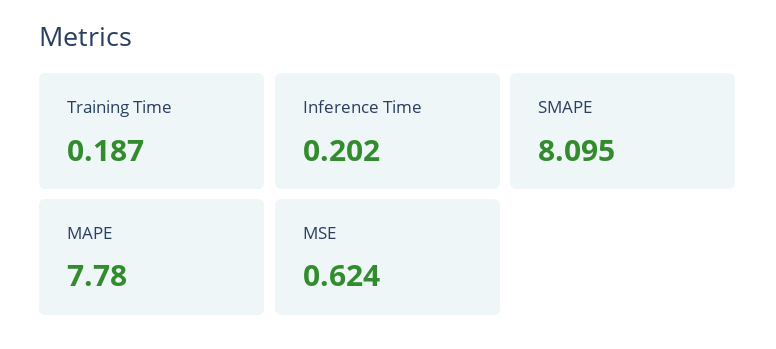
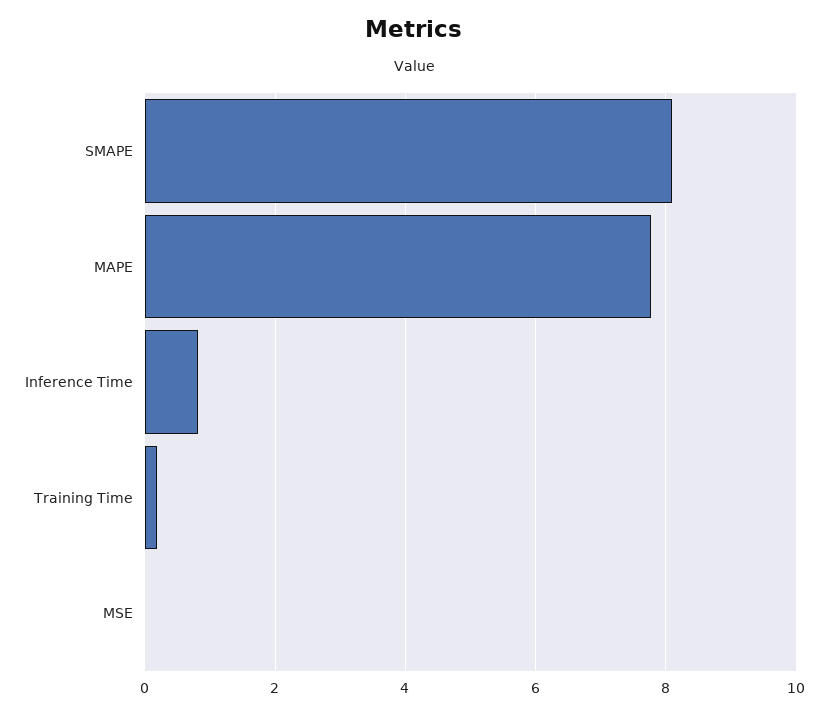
Inference Time: 0.202 -> 0.8
MSE: 0.624 -> 0

